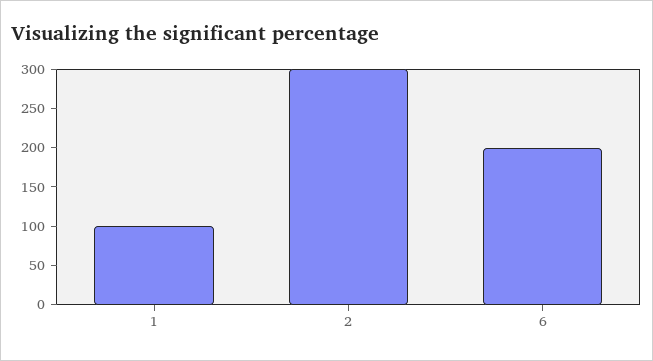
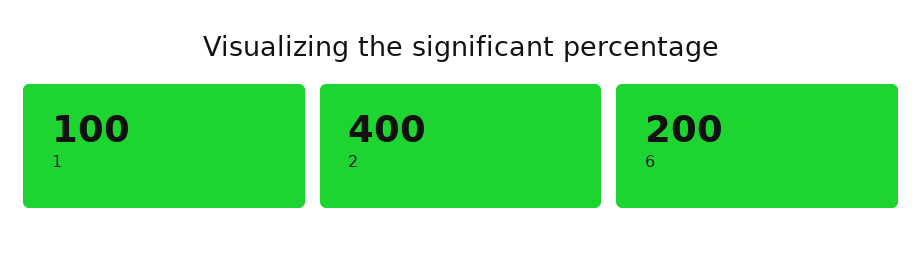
2: 300 -> 400

